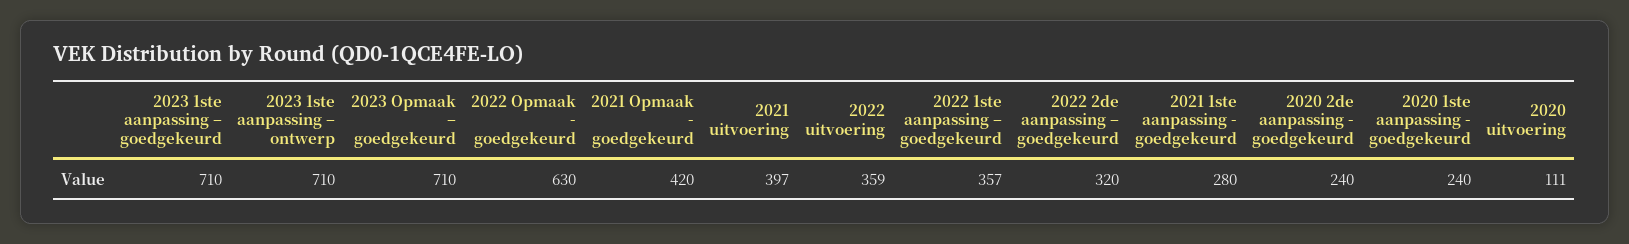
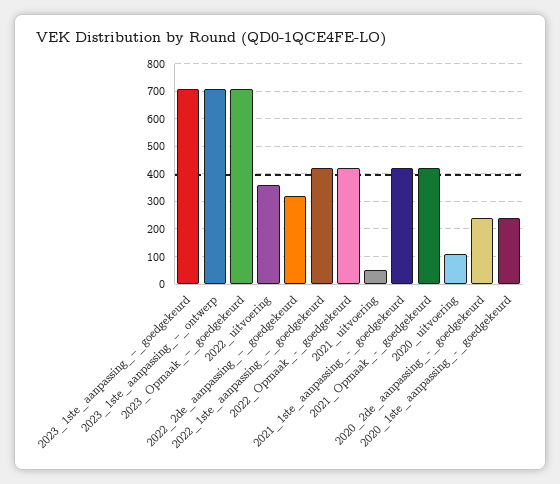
2022 Opmaak - goedgekeurd: 630 -> 425
2021 uitvoering: 397 -> 50
2022 1ste aanpassing – goedgekeurd: 357 -> 425
2021 1ste aanpassing - goedgekeurd: 280 -> 425

